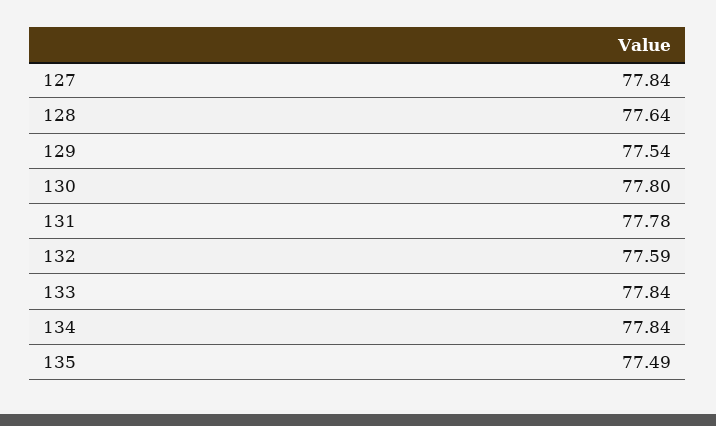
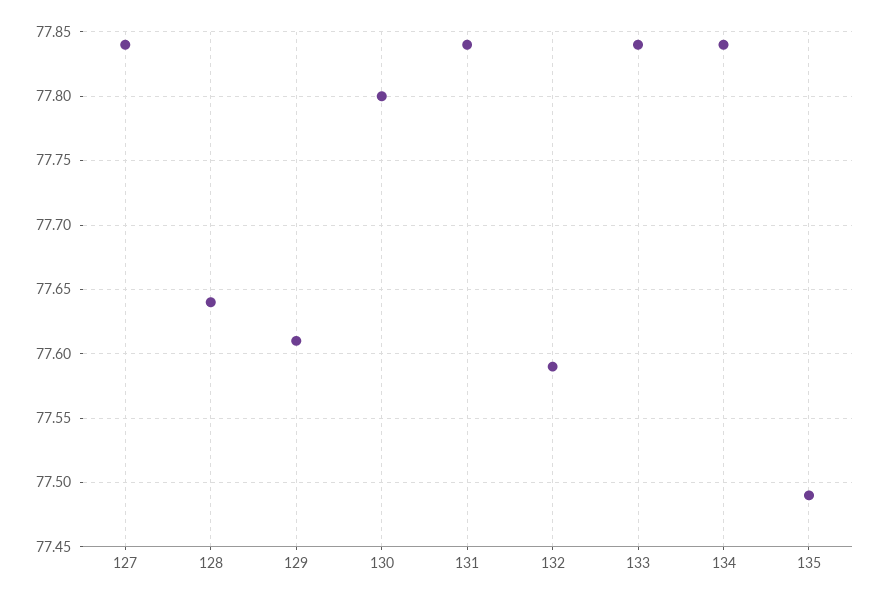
129: 77.54 -> 77.61
131: 77.78 -> 77.84

